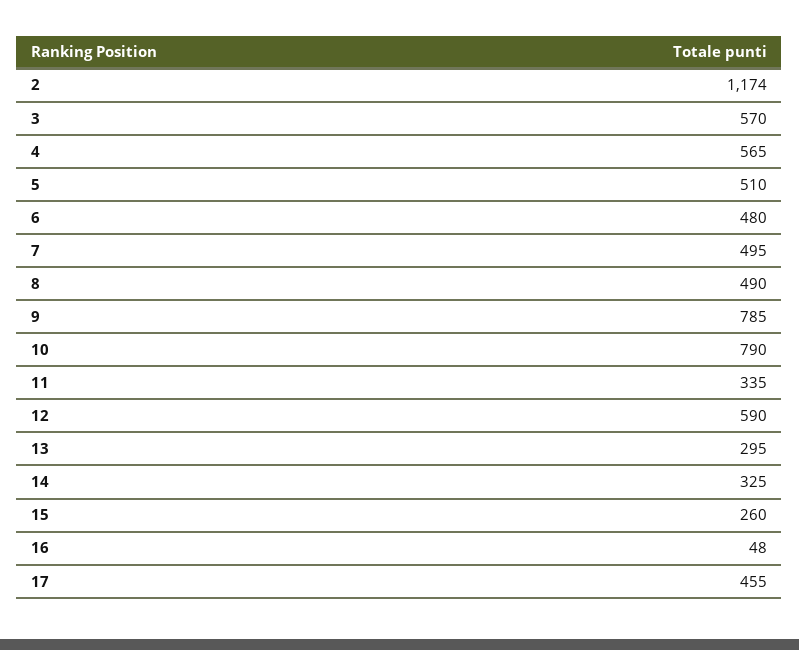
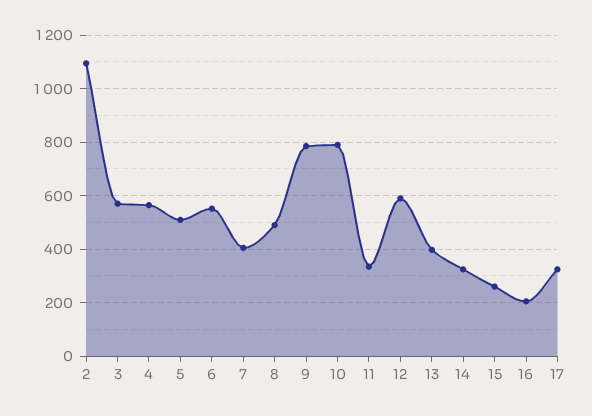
2: 1174 -> 1100
6: 480 -> 550
7: 495 -> 400
13: 295 -> 400
16: 48 -> 200
17: 455 -> 325

